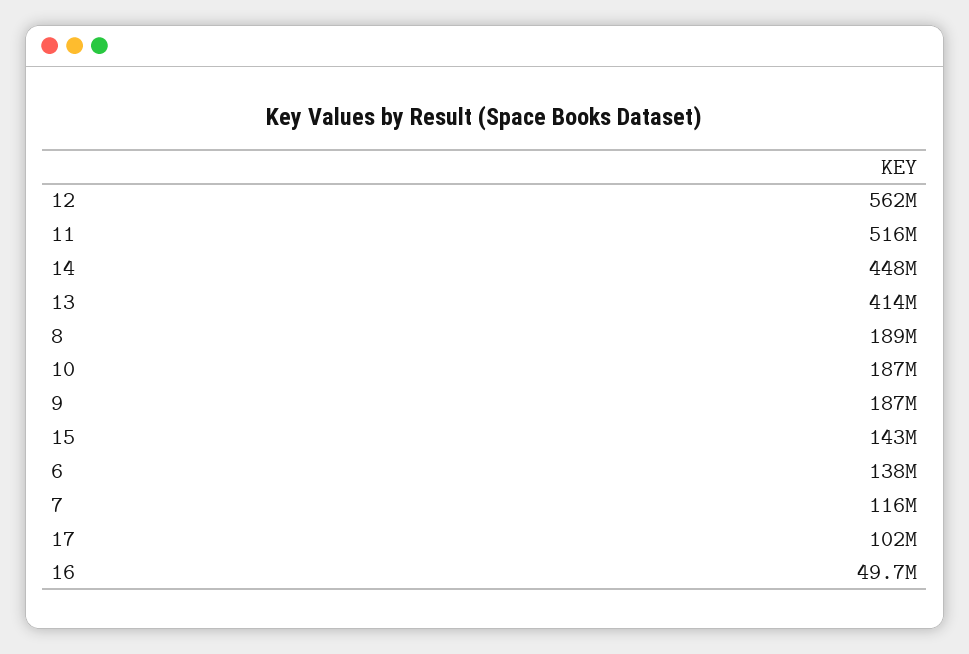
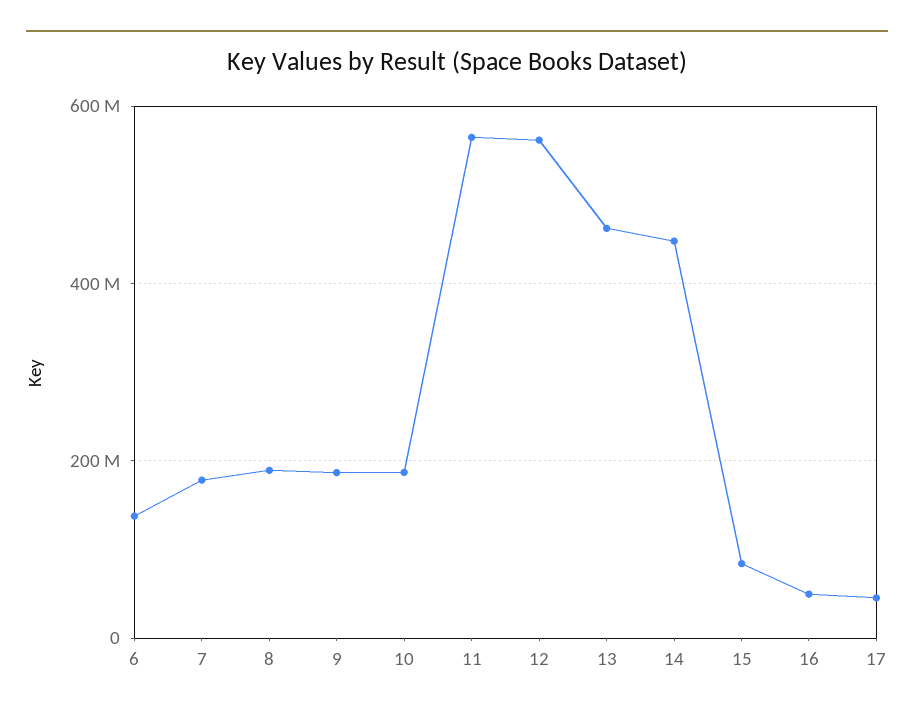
11: 516000000 -> 560000000
13: 414000000 -> 460000000
15: 143000000 -> 80000000
7: 116000000 -> 180000000
17: 102000000 -> 40000000

